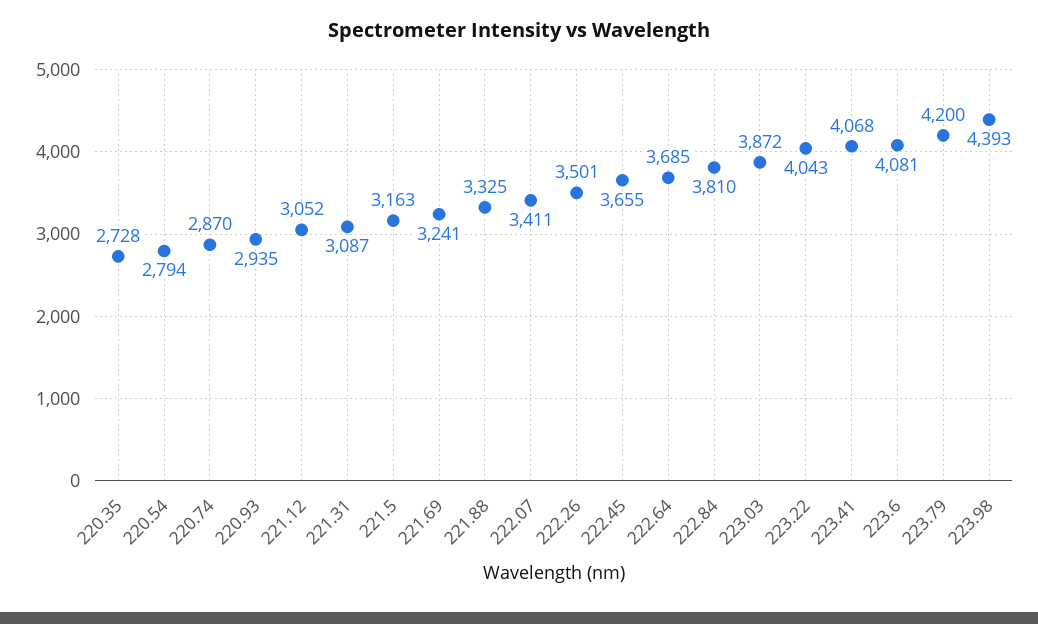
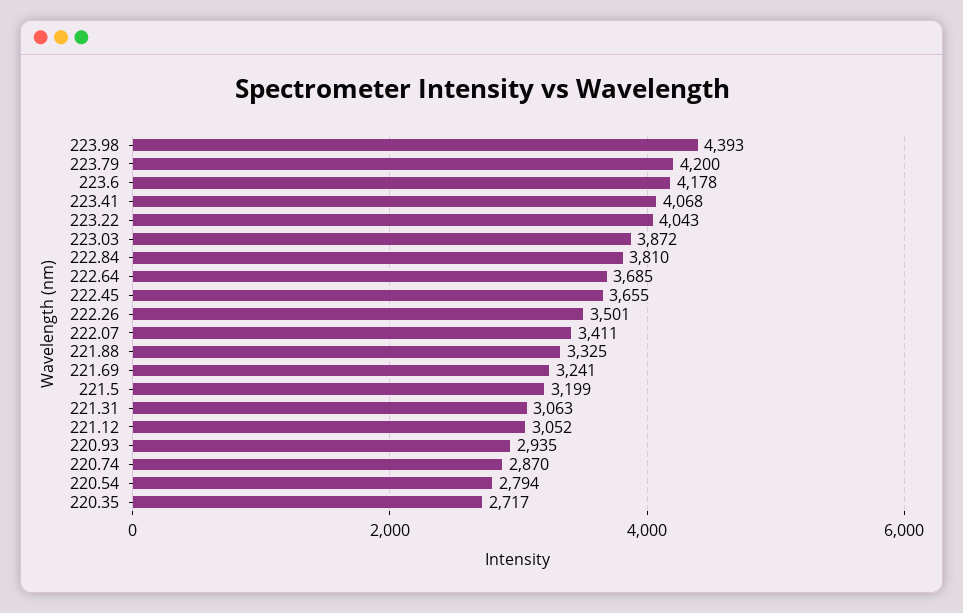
220.35: 2728 -> 2717
221.31: 3087 -> 3063
221.5: 3163 -> 3199
223.6: 4081 -> 4178

